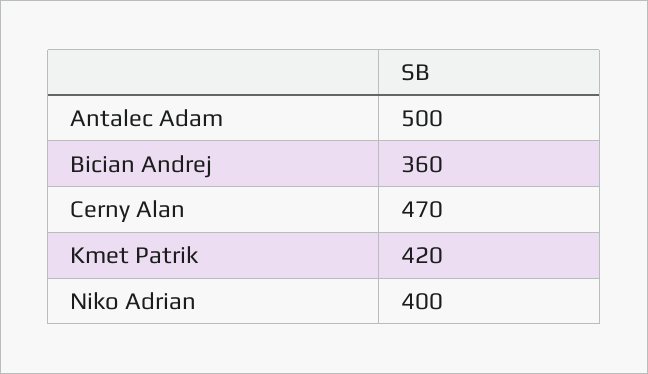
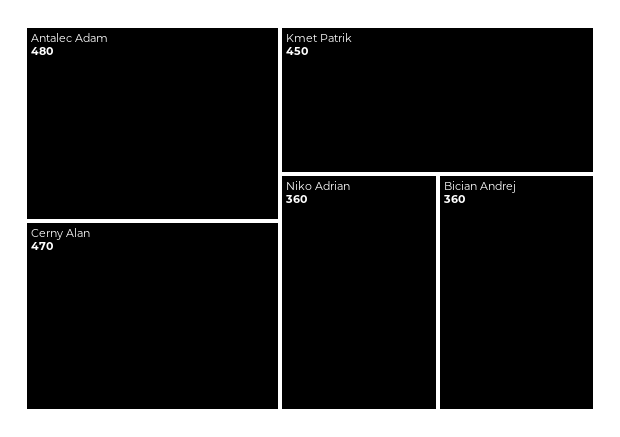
Antalec Adam: 500 -> 480
Kmet Patrik: 420 -> 450
Niko Adrian: 400 -> 360

